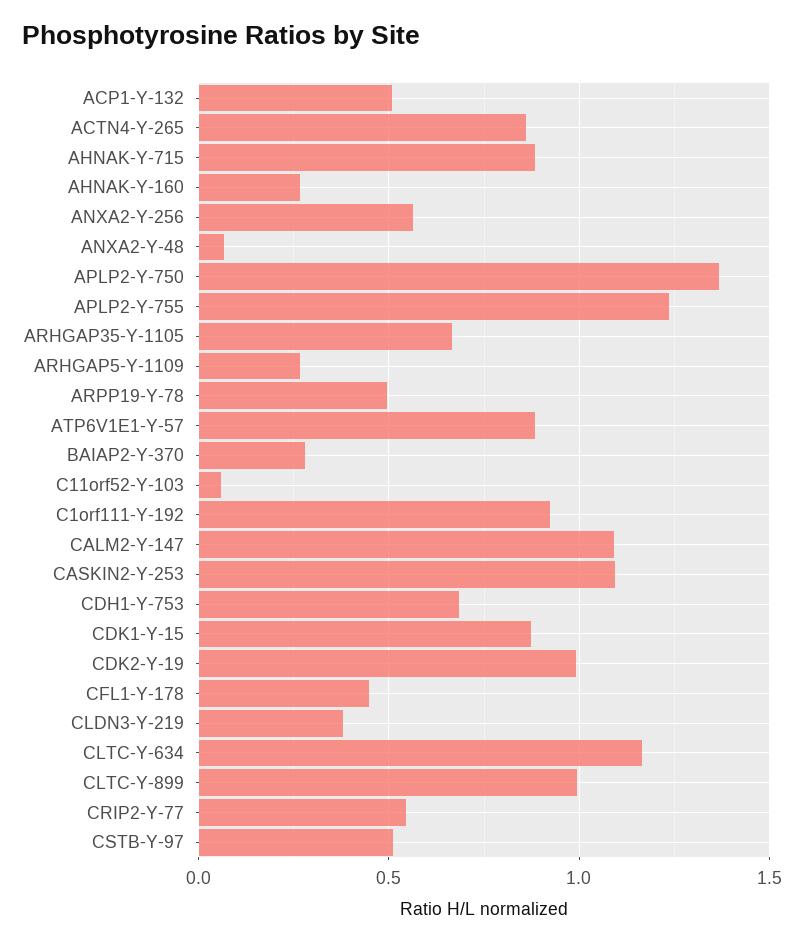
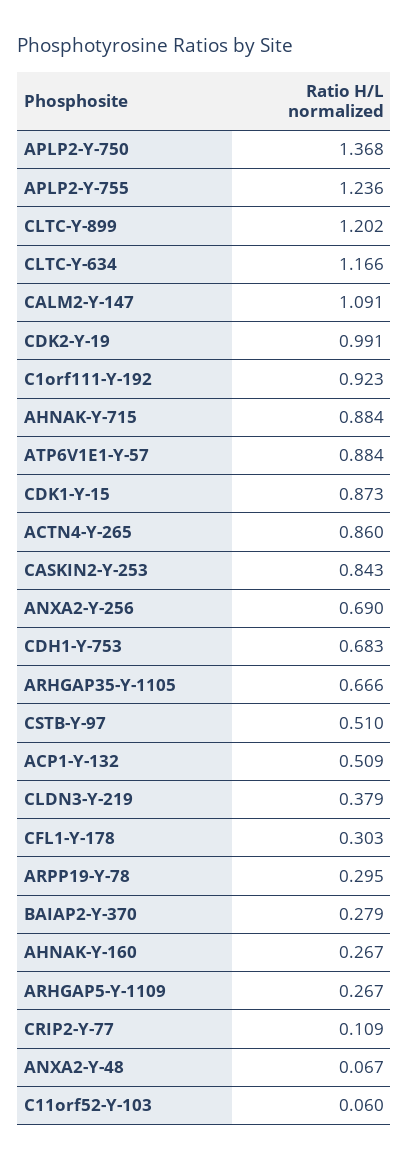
ANXA2-Y-256: 0.55 -> 0.69
ARPP19-Y-78: 0.5 -> 0.295
CASKIN2-Y-253: 1.1 -> 0.843
CFL1-Y-178: 0.45 -> 0.303
CLTC-Y-899: 1 -> 1.202
CRIP2-Y-77: 0.55 -> 0.109

